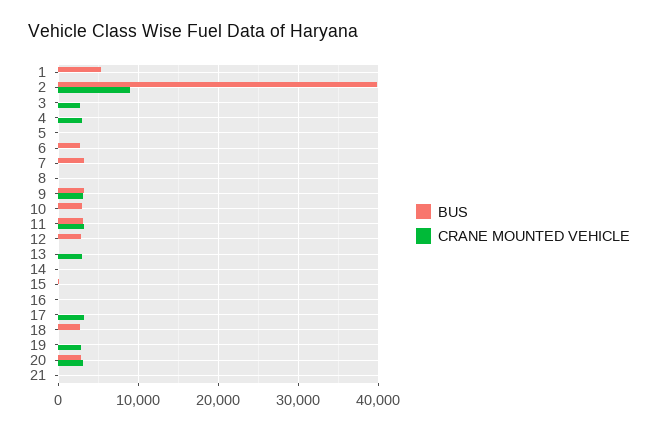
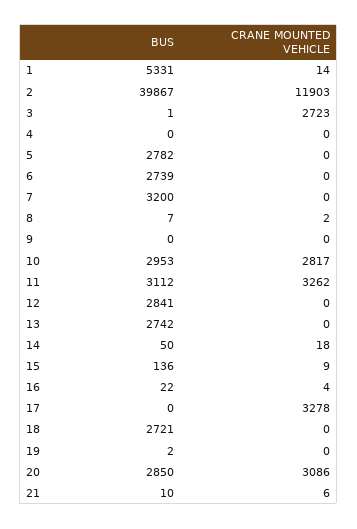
CRANE MOUNTED VEHICLE, 2: 9000 -> 11903
CRANE MOUNTED VEHICLE, 4: 3000 -> 0
BUS, 5: 0 -> 2782
BUS, 9: 3000 -> 0
CRANE MOUNTED VEHICLE, 9: 3000 -> 0
CRANE MOUNTED VEHICLE, 10: 0 -> 2817
BUS, 13: 0 -> 2742
CRANE MOUNTED VEHICLE, 13: 3000 -> 0
CRANE MOUNTED VEHICLE, 19: 3000 -> 0

